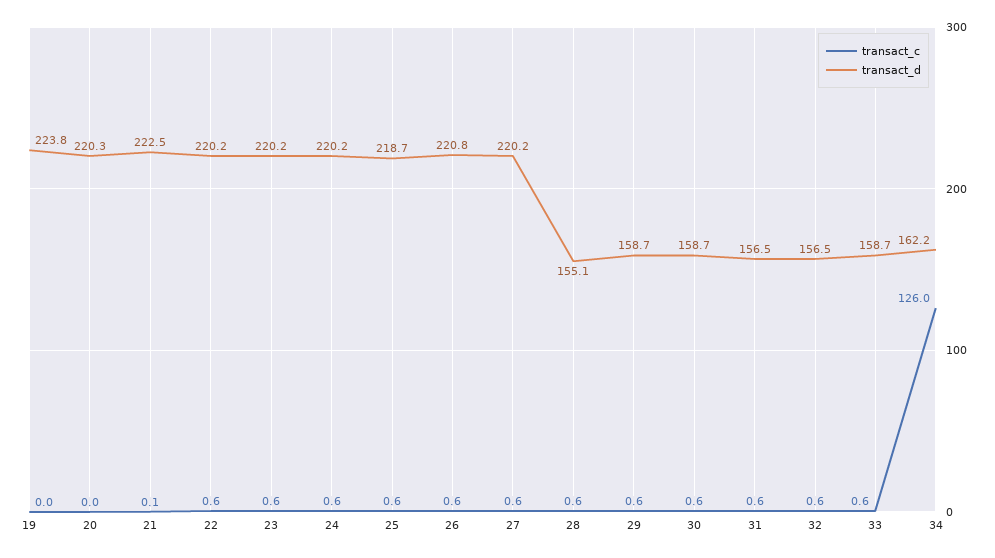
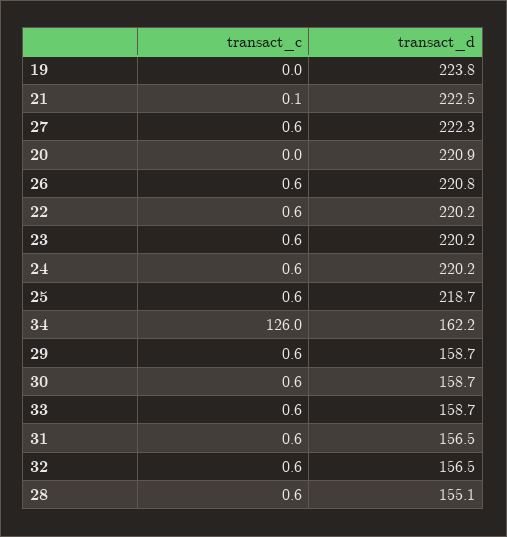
transact_d, 20: 220.3 -> 220.9
transact_d, 27: 220.2 -> 222.3

